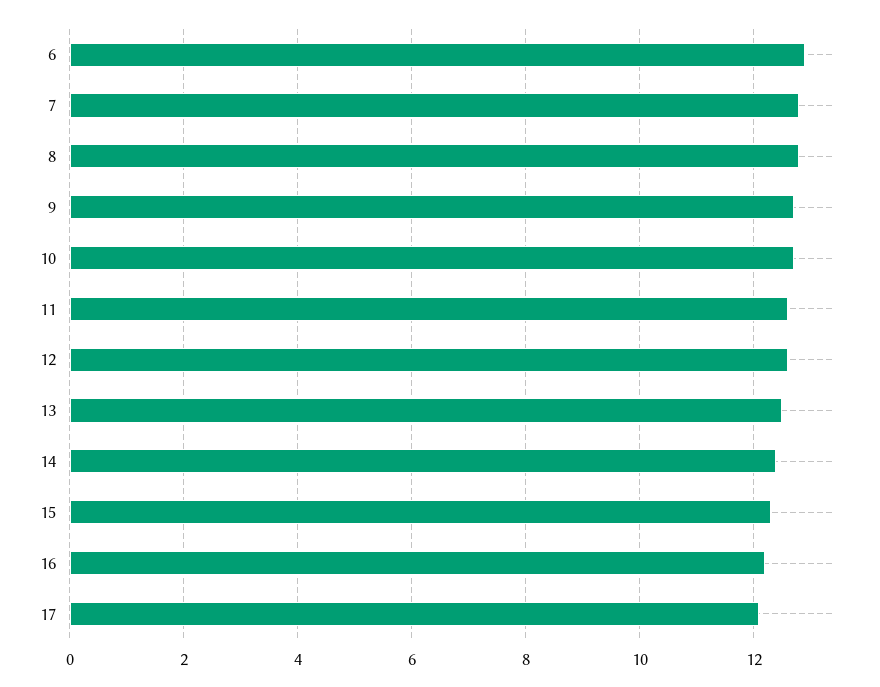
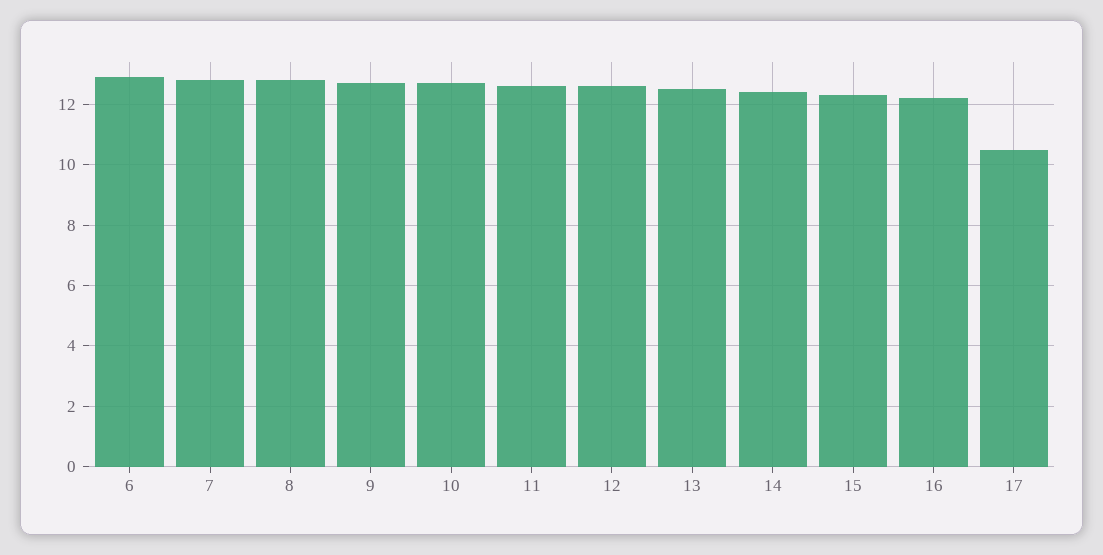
17: 12 -> 10.5

